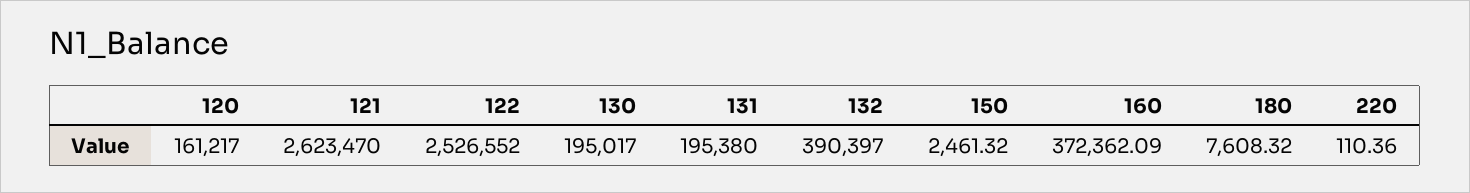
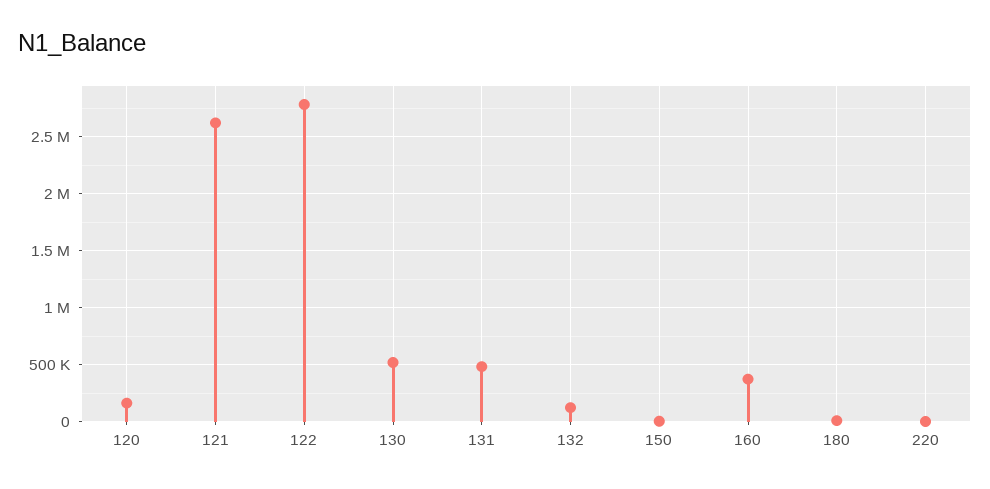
122: 2526552 -> 2800000
130: 195017 -> 500000
131: 195380 -> 500000
132: 390397 -> 100000

